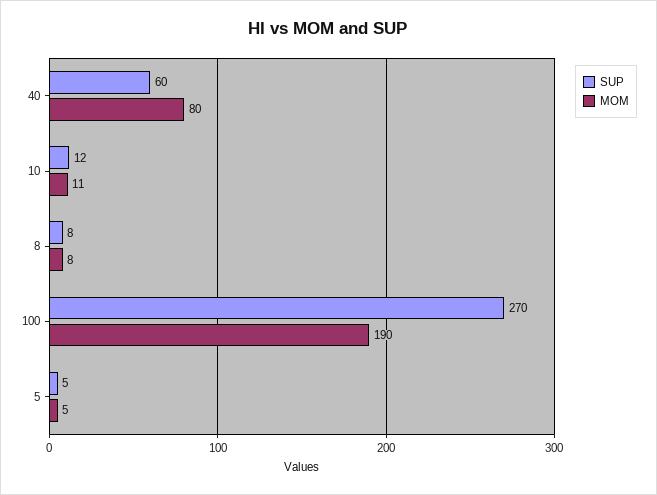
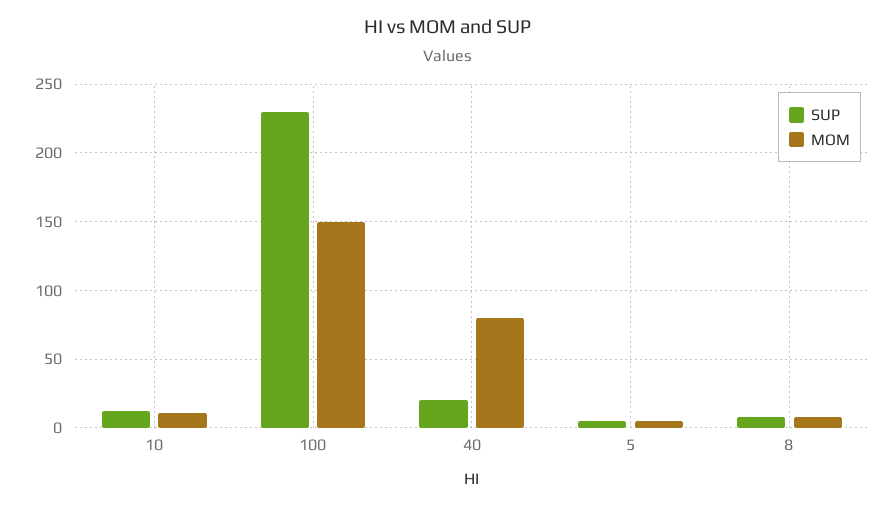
SUP, 40: 60 -> 20
SUP, 100: 270 -> 230
MOM, 100: 190 -> 150

